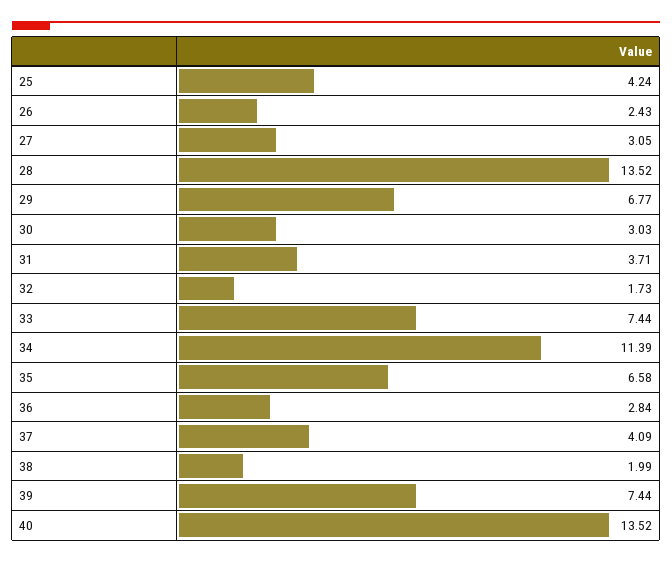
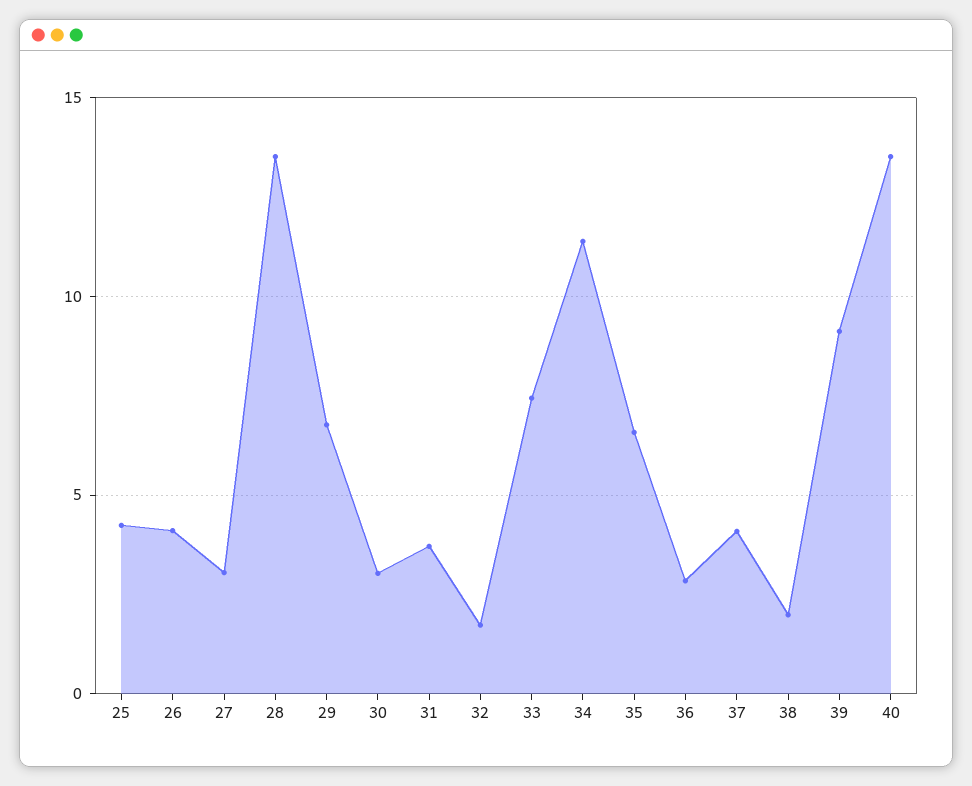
26: 2.43 -> 4
39: 7.44 -> 9

